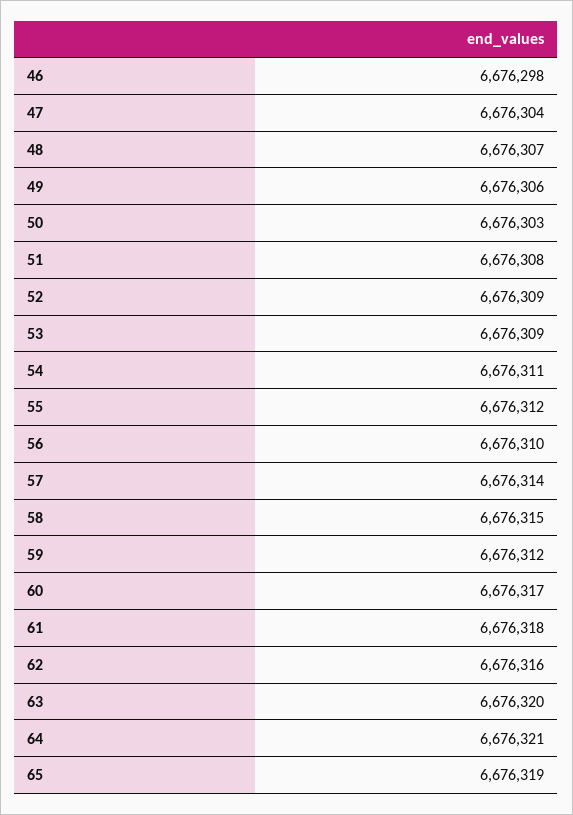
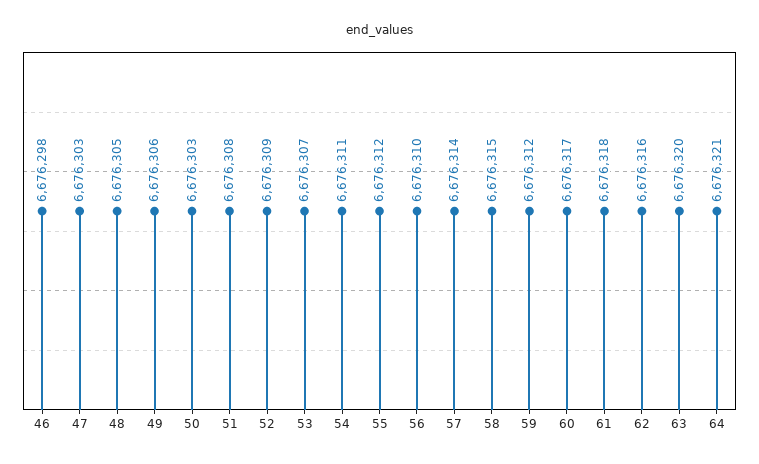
47: 6676304 -> 6676303
48: 6676307 -> 6676305
53: 6676309 -> 6676307
65: 6676319 -> none

